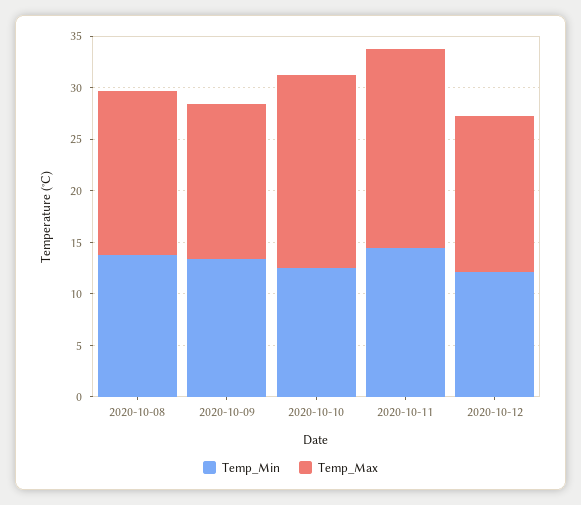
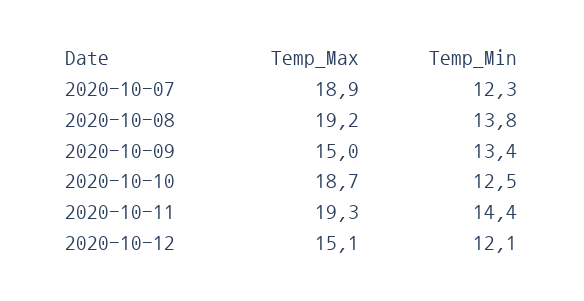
Temp_Max, 2020-10-08: 16 -> 19.2
Temp_Max, 2020-10-07: none -> 18.9
Temp_Min, 2020-10-07: none -> 12.3

